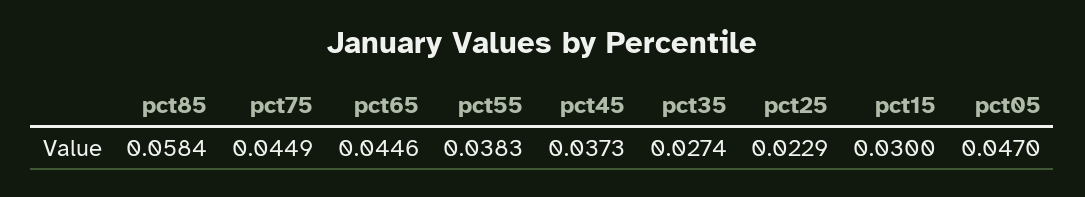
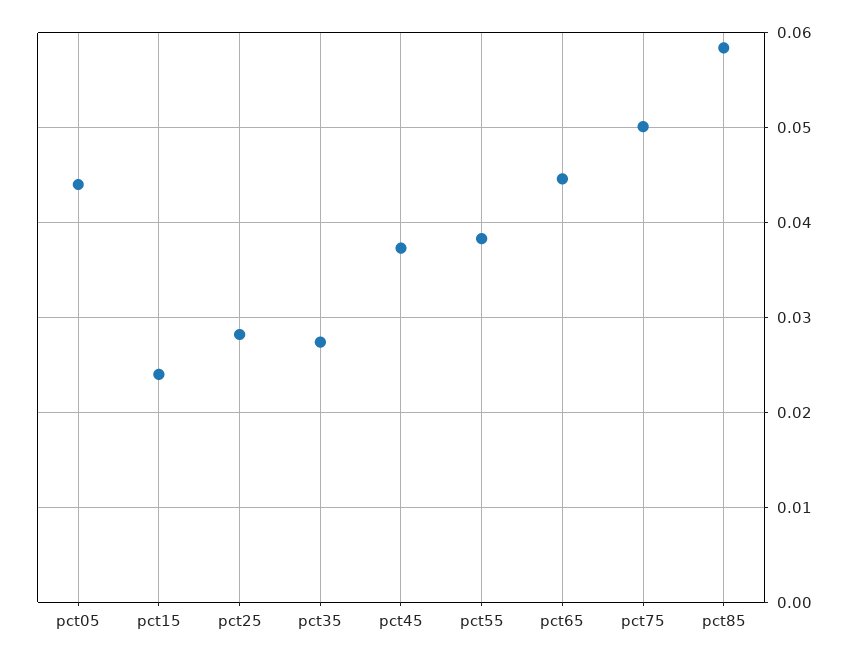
pct75: 0.0449 -> 0.05
pct25: 0.0229 -> 0.028
pct15: 0.03 -> 0.024
pct05: 0.047 -> 0.044

